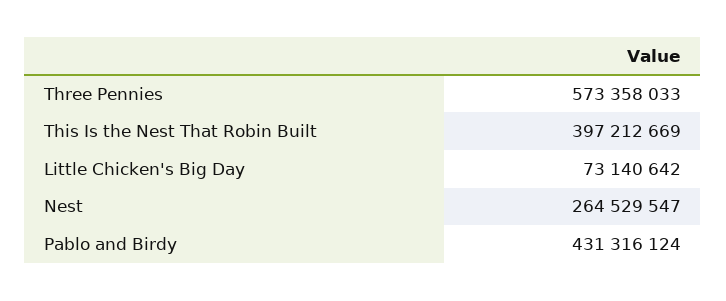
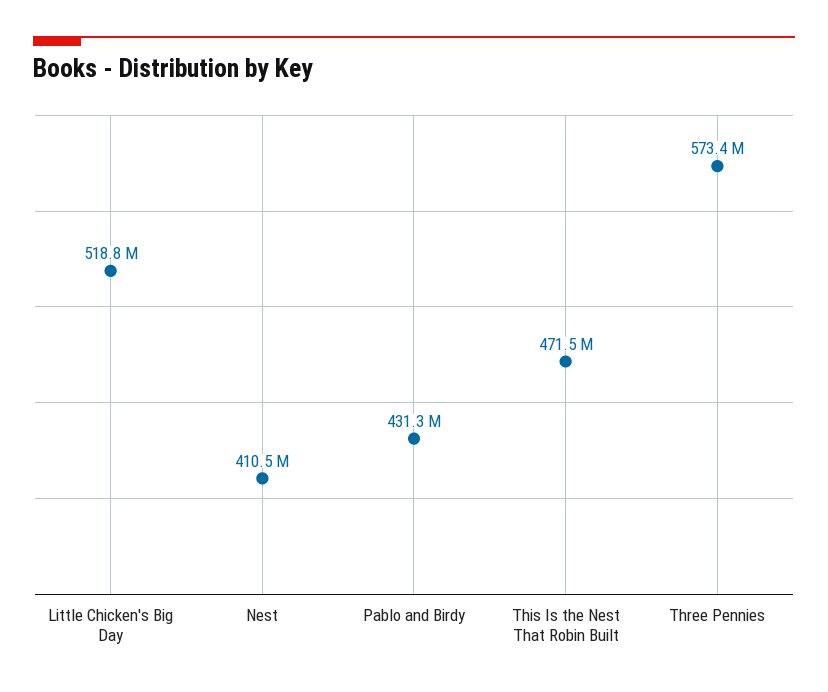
This Is the Nest That Robin Built: 397212669 -> 471500000
Little Chicken's Big Day: 73140642 -> 518800000
Nest: 264529547 -> 410500000

